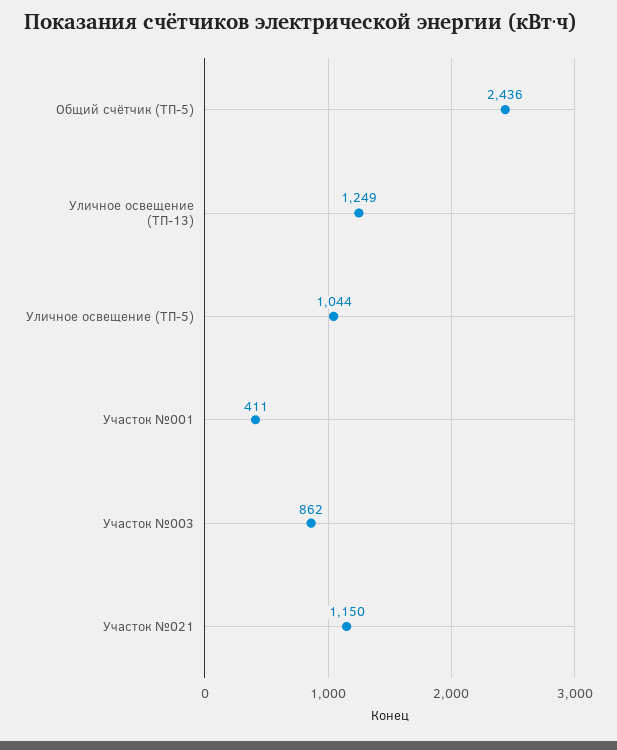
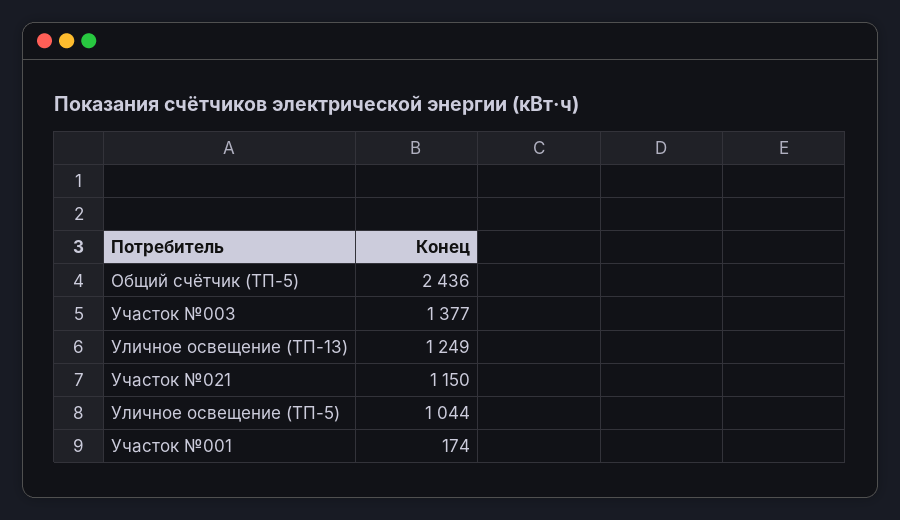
Участок №001: 411 -> 174
Участок №003: 862 -> 1377

